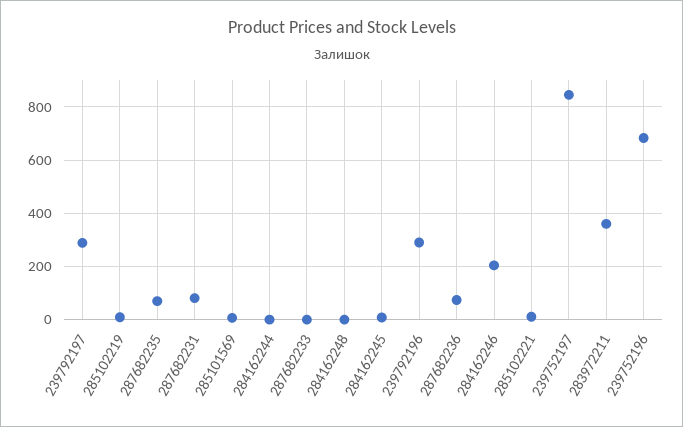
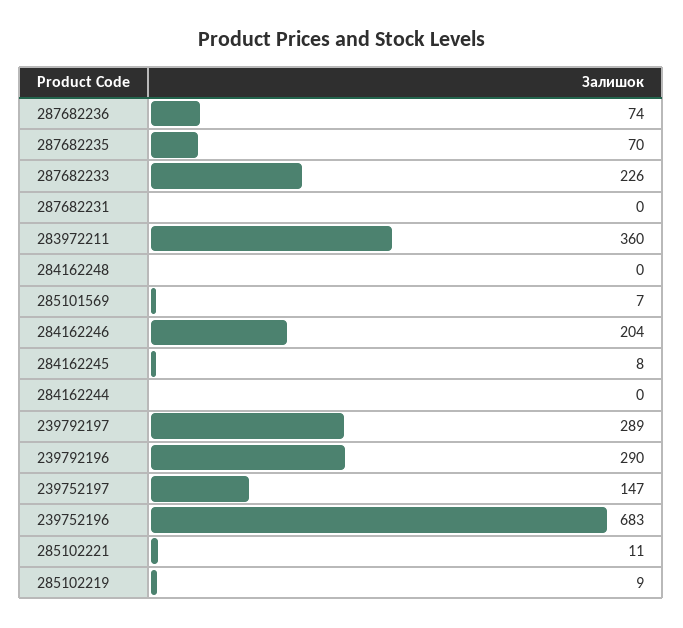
287682231: 75 -> 0
287682233: 0 -> 226
239752197: 850 -> 147

